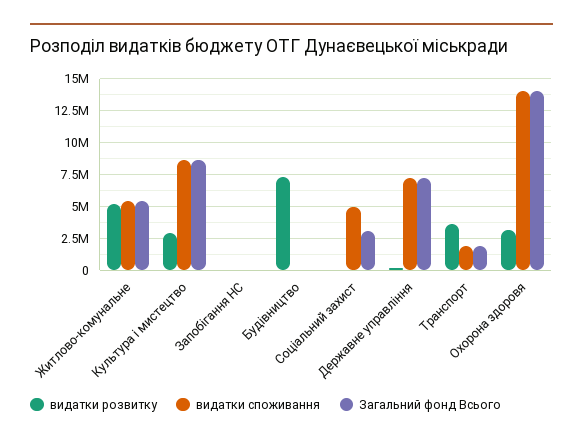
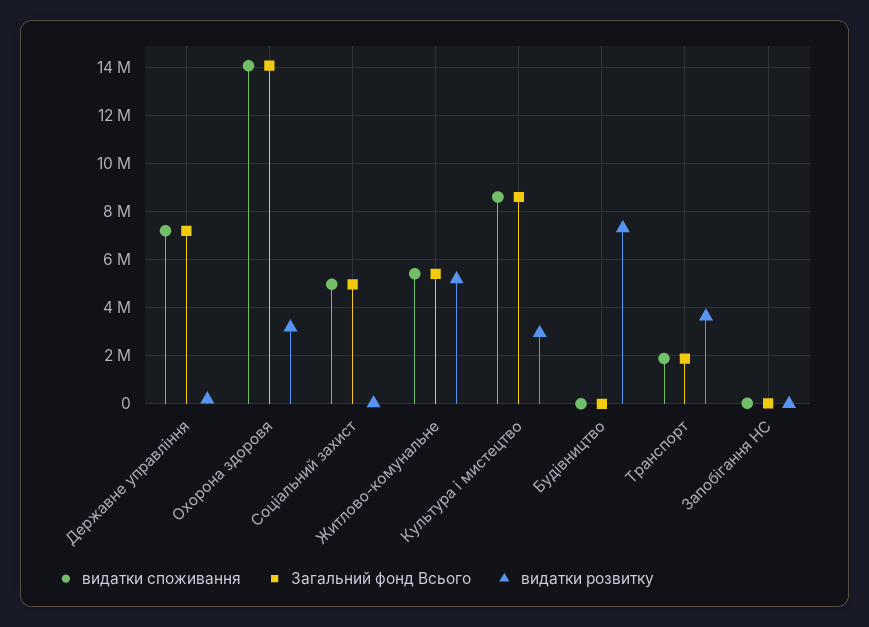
Загальний фонд Всього, Соціальний захист: 3000000 -> 5000000

